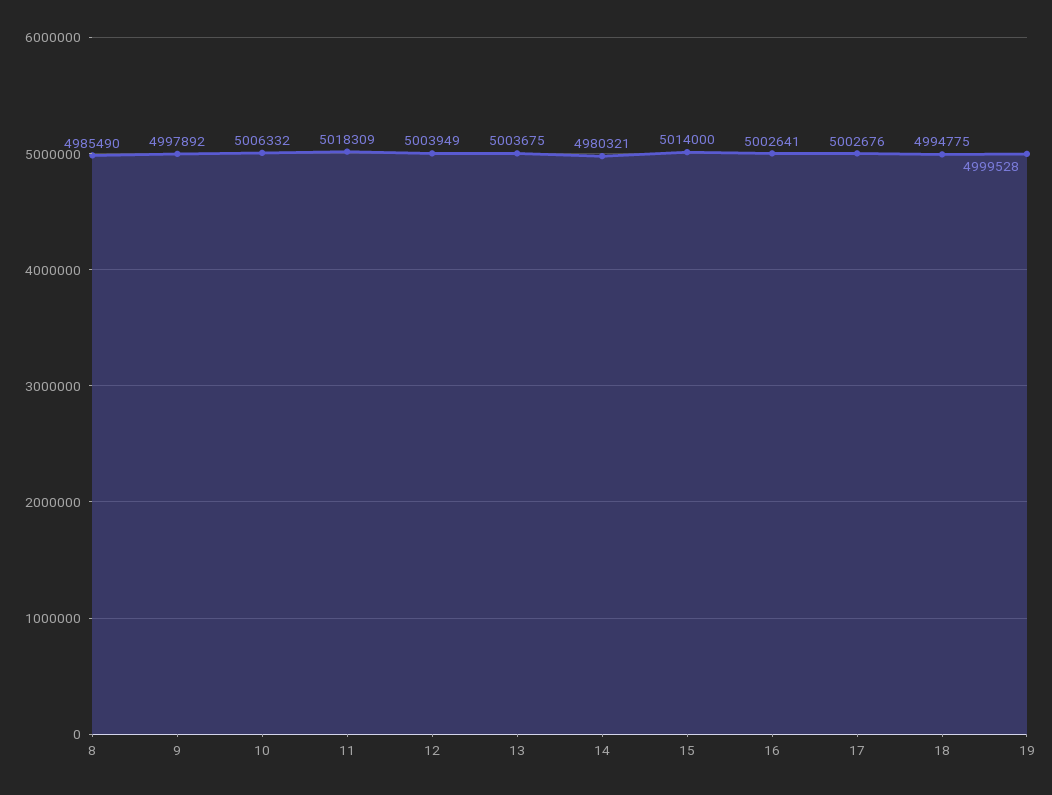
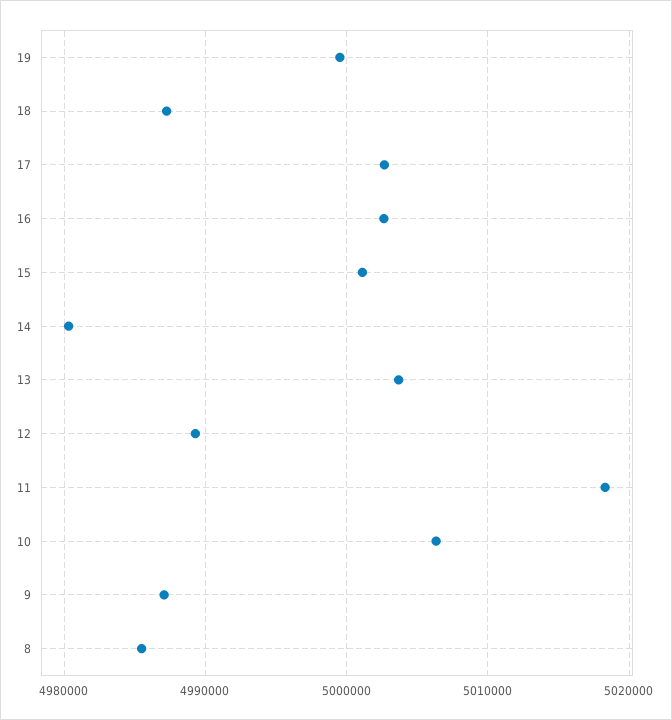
9: 4997892 -> 4987000
12: 5003949 -> 4989000
15: 5014000 -> 5001000
18: 4994775 -> 4987000

